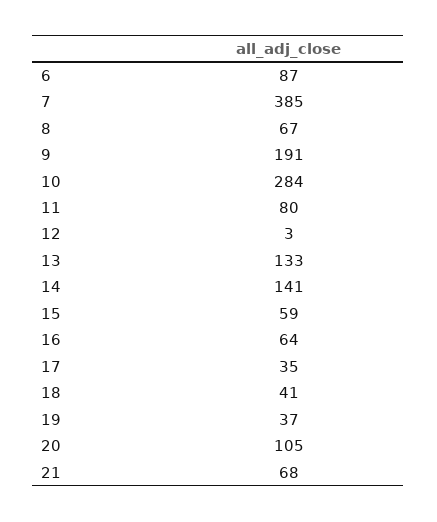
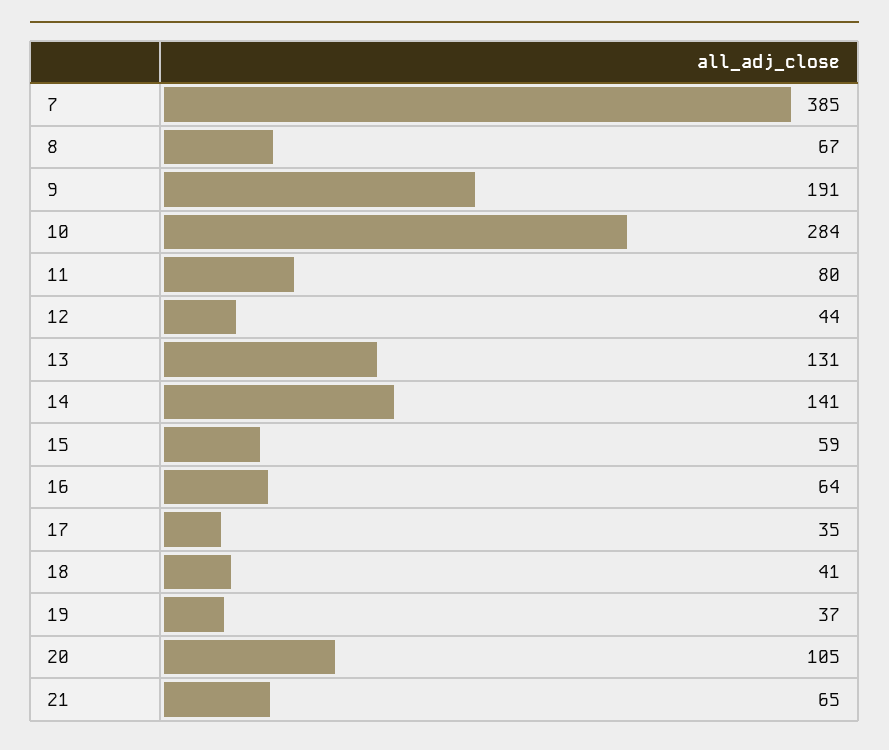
6: 87 -> none
12: 3 -> 44
13: 133 -> 131
21: 68 -> 65

